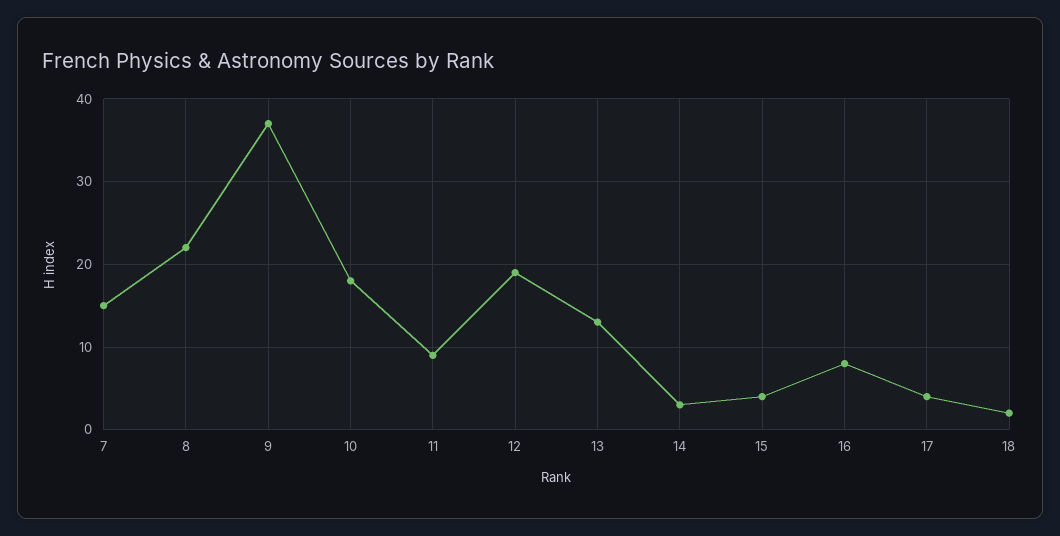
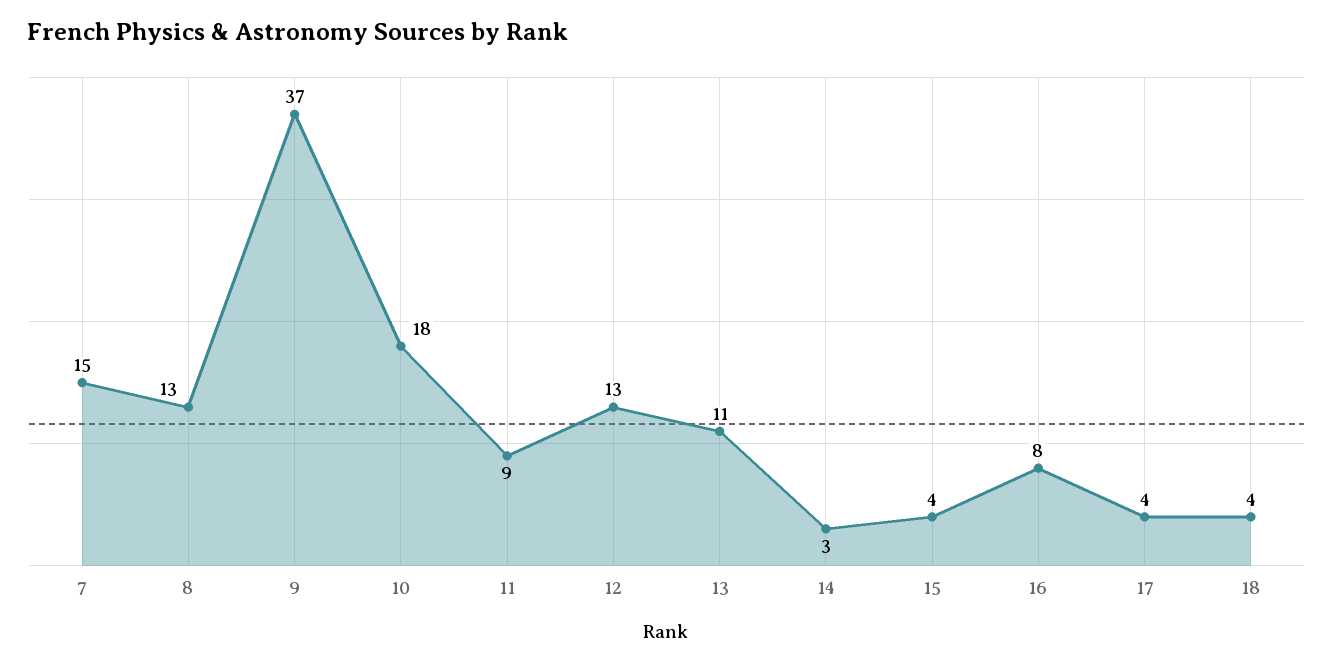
8: 22 -> 13
12: 19 -> 13
13: 13 -> 11
18: 2 -> 4

